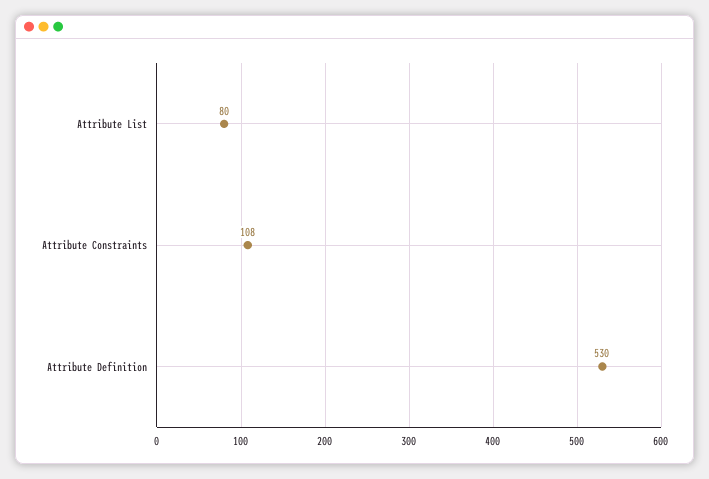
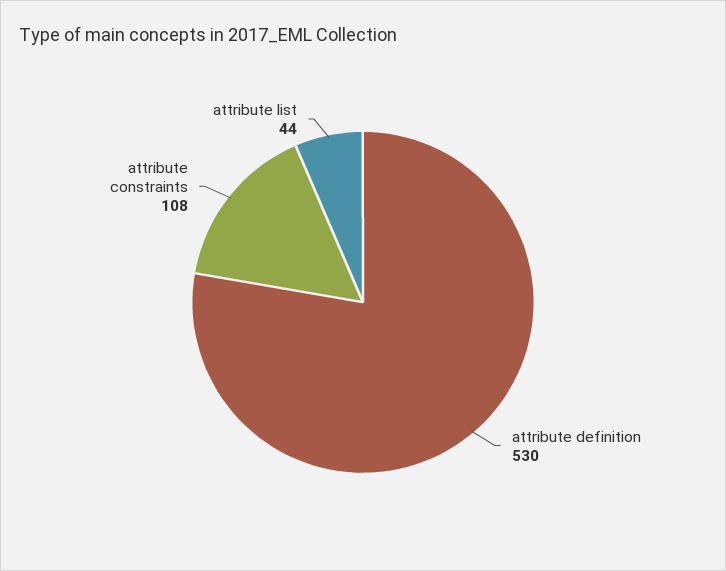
Attribute List: 80 -> 44

